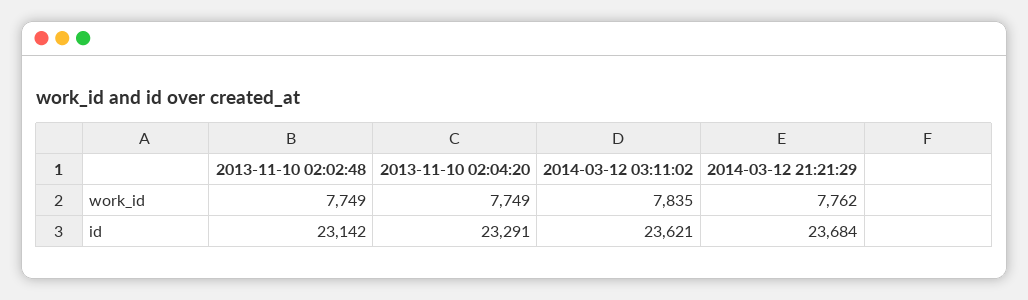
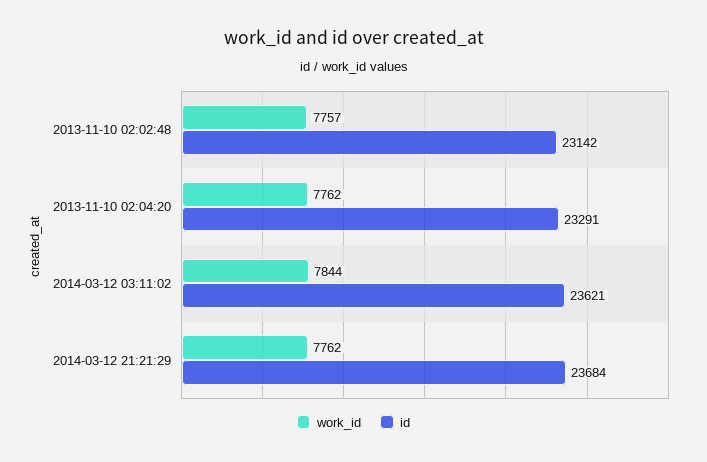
work_id, 2013-11-10 02:02:48: 7749 -> 7757
work_id, 2013-11-10 02:04:20: 7749 -> 7762
work_id, 2014-03-12 03:11:02: 7835 -> 7844

